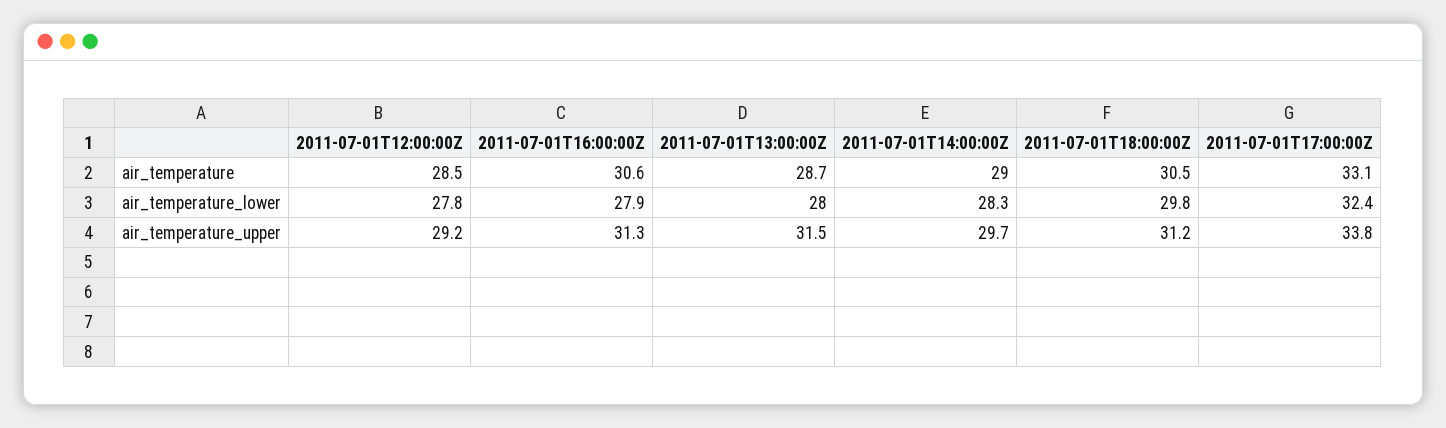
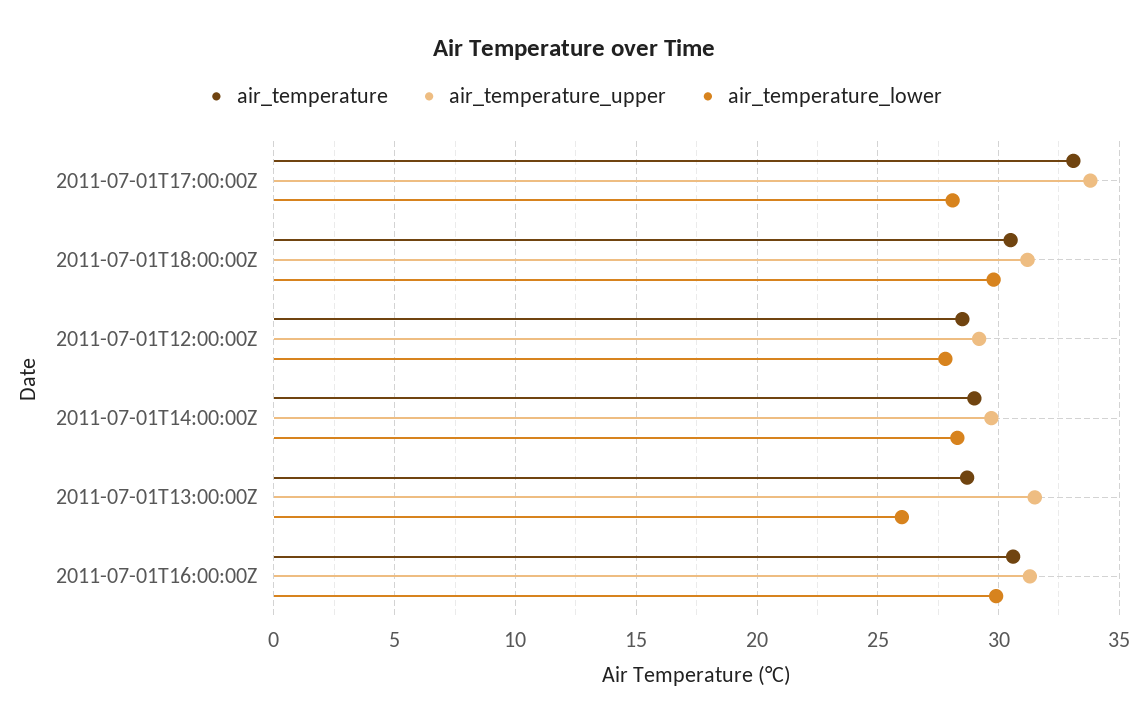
air_temperature_lower, 2011-07-01T16:00:00Z: 27.9 -> 30
air_temperature_lower, 2011-07-01T13:00:00Z: 28 -> 26
air_temperature_lower, 2011-07-01T17:00:00Z: 32.4 -> 28

